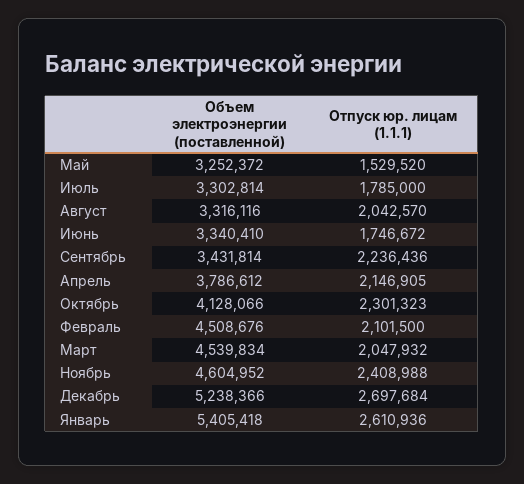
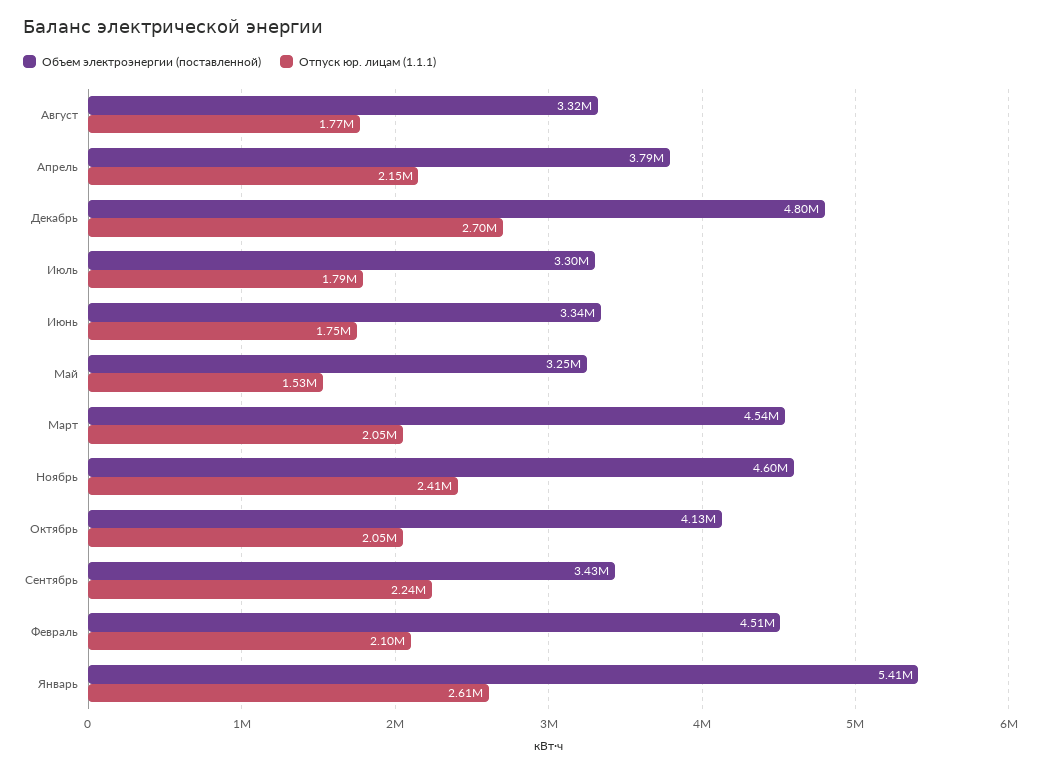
Отпуск юр. лицам (1.1.1), Август: 2042570 -> 1770000
Отпуск юр. лицам (1.1.1), Октябрь: 2301323 -> 2050000
Объем электроэнергии (поставленной), Декабрь: 5238366 -> 4800000

